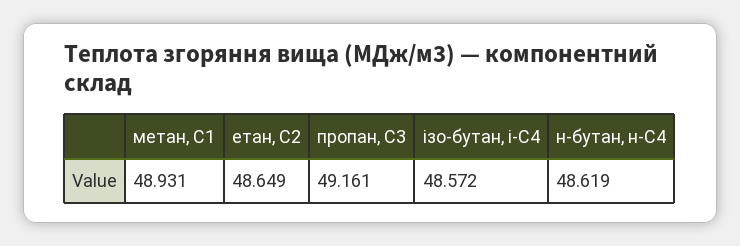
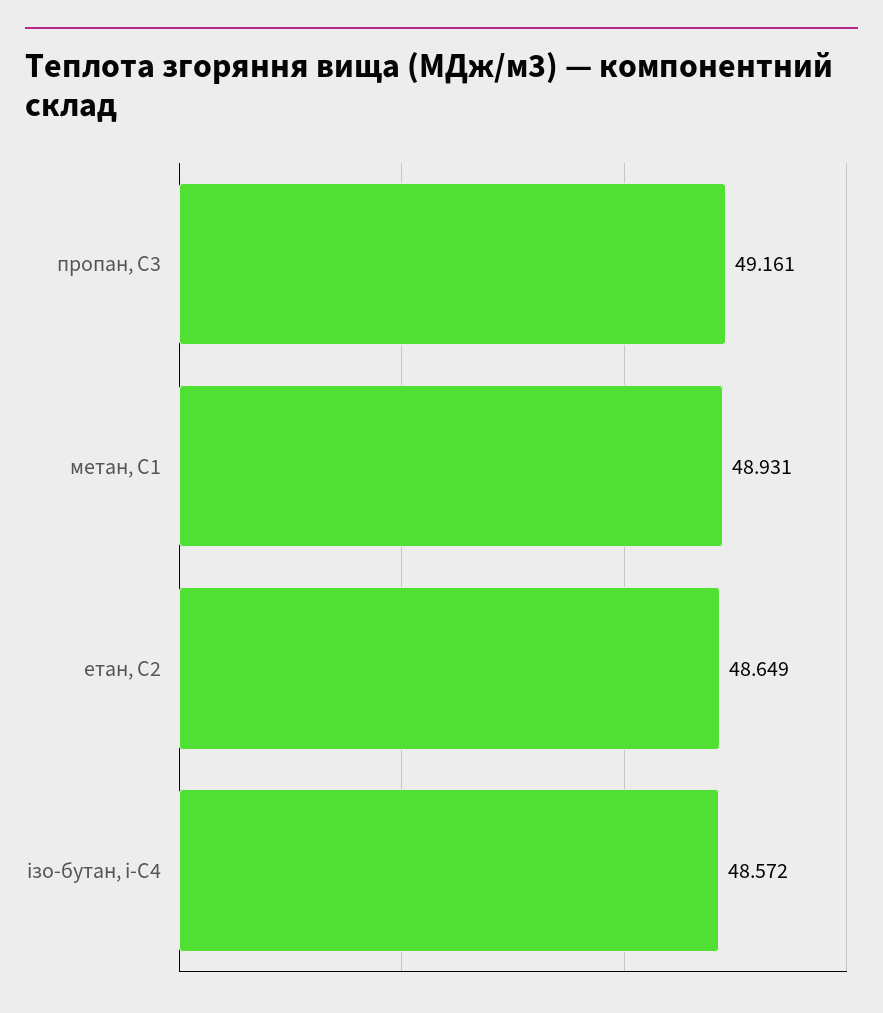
н-бутан, н-С4: 48.619 -> none

